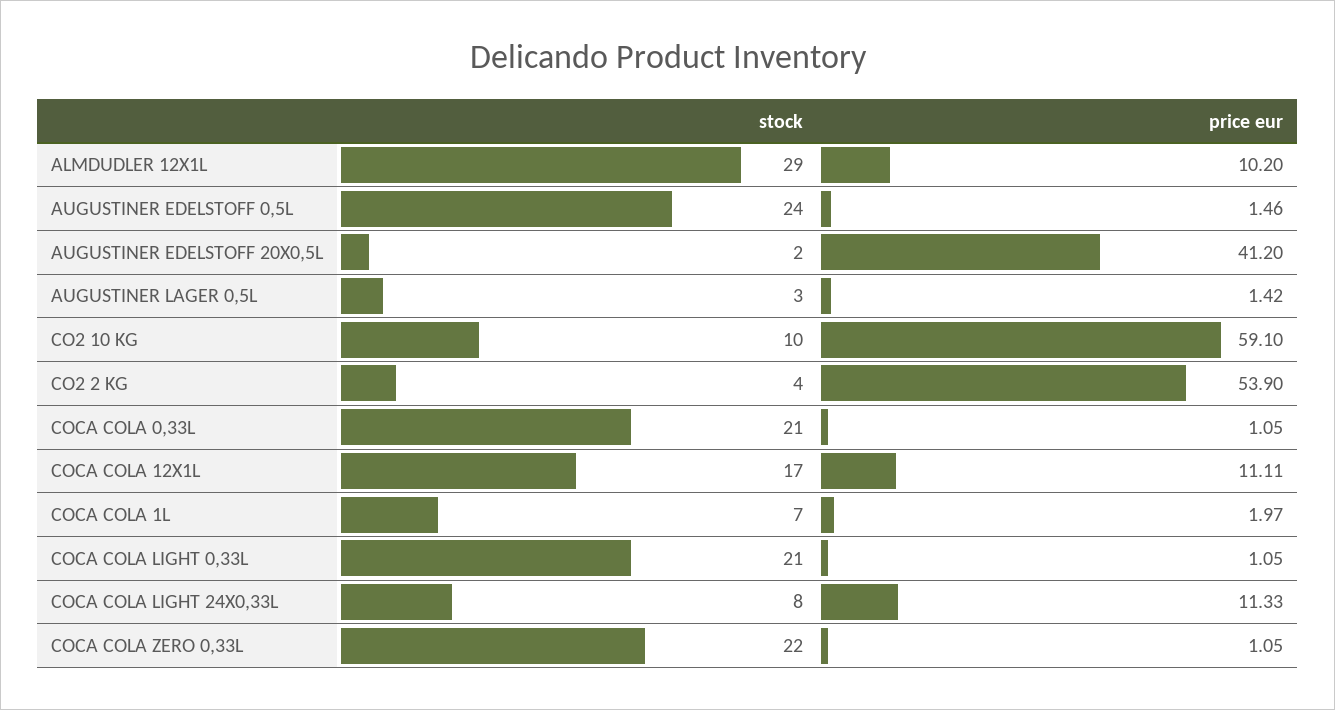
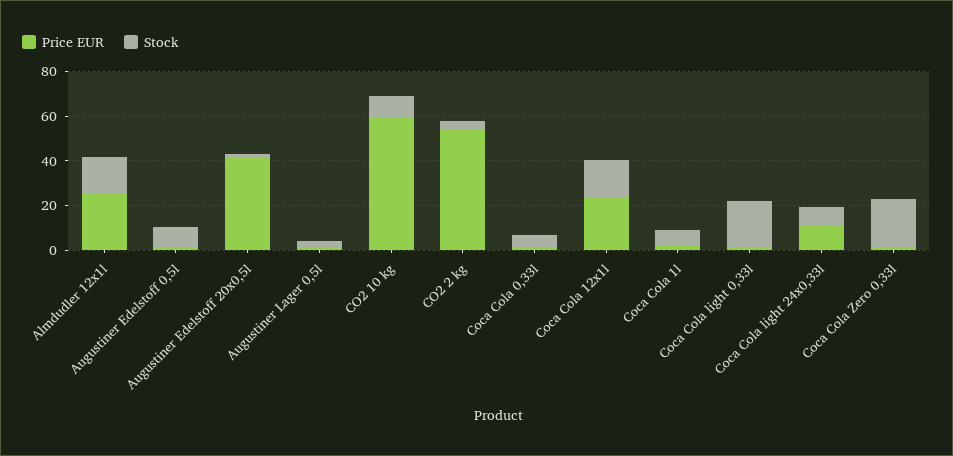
stock, ALMDUDLER 12X1L: 29 -> 15
price eur, ALMDUDLER 12X1L: 10.2 -> 25
stock, AUGUSTINER EDELSTOFF 0,5L: 24 -> 10
stock, COCA COLA 0,33L: 21 -> 5
price eur, COCA COLA 12X1L: 11.11 -> 25

